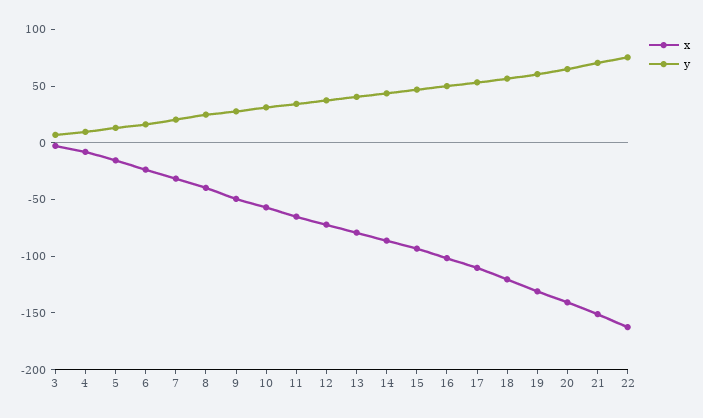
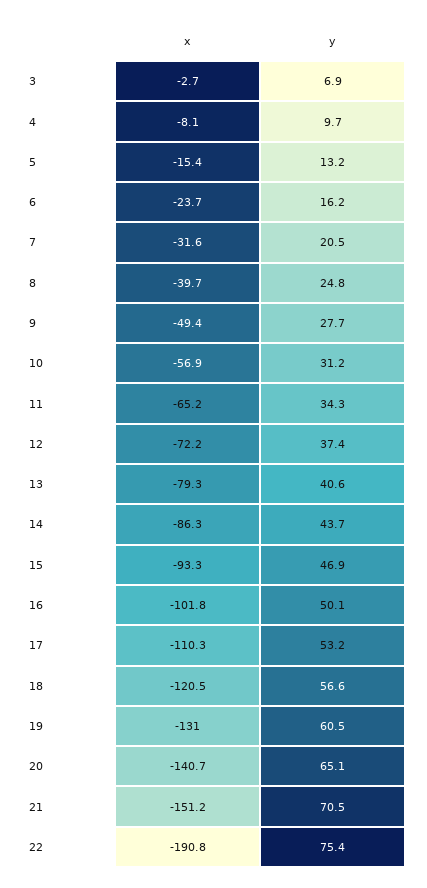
x, 22: -160 -> -190.8

